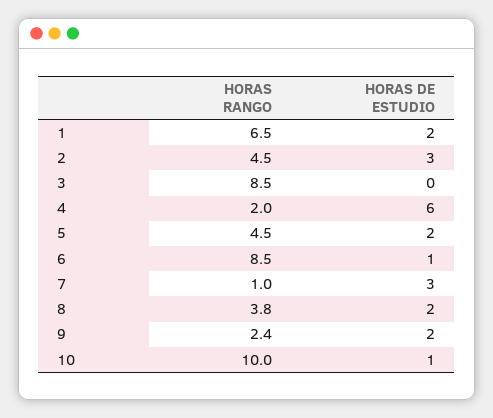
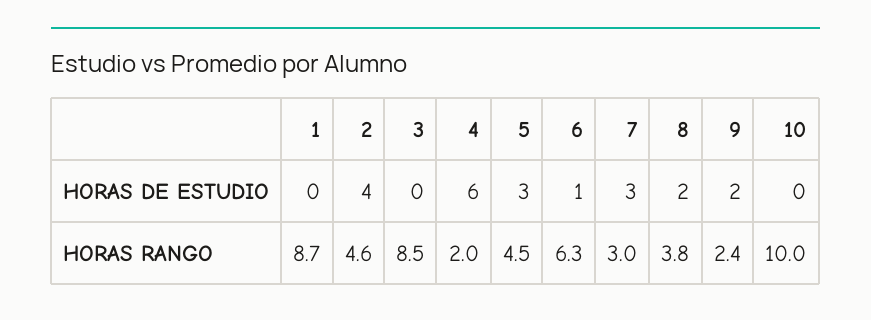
HORAS RANGO, 1: 6.5 -> 8.7
HORAS DE ESTUDIO, 1: 2 -> 0
HORAS RANGO, 2: 4.5 -> 4.6
HORAS DE ESTUDIO, 2: 3 -> 4
HORAS DE ESTUDIO, 5: 2 -> 3
HORAS RANGO, 6: 8.5 -> 6.3
HORAS RANGO, 7: 1 -> 3
HORAS DE ESTUDIO, 10: 1 -> 0

